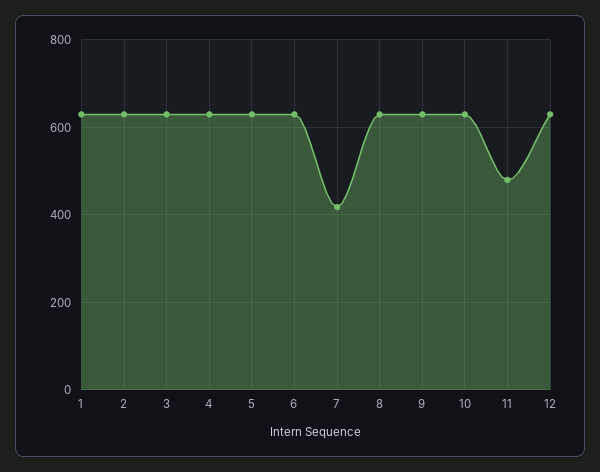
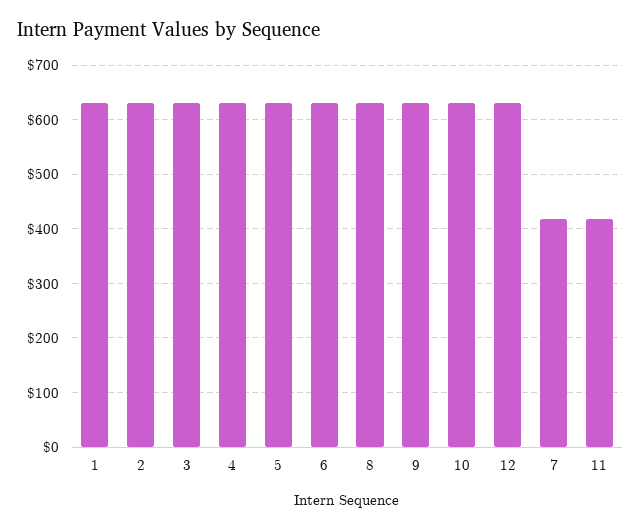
11: 480 -> 420

